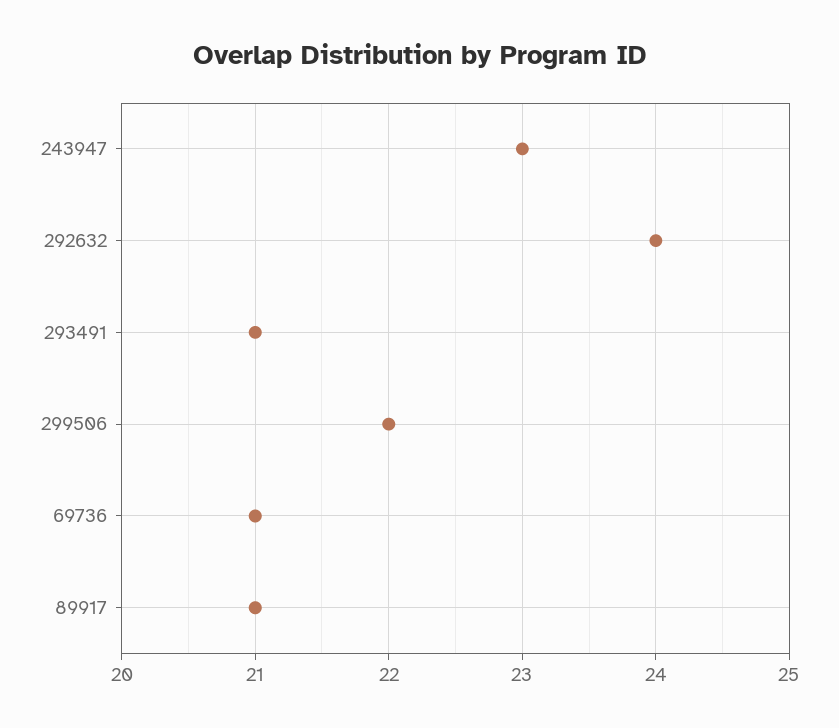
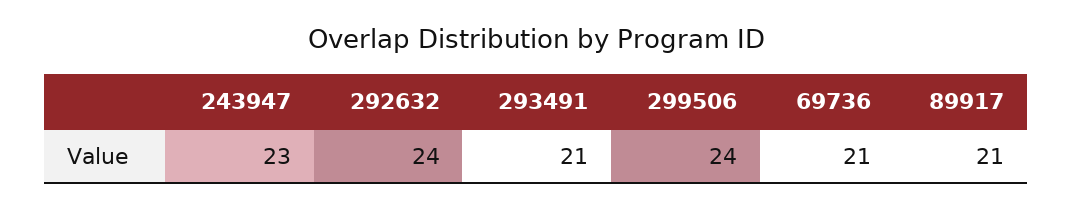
299506: 22 -> 24

